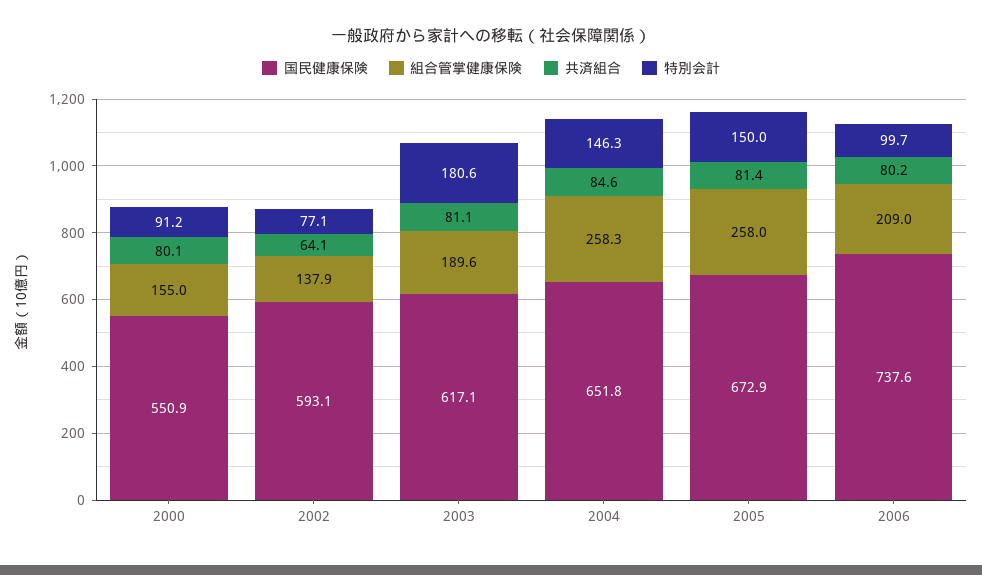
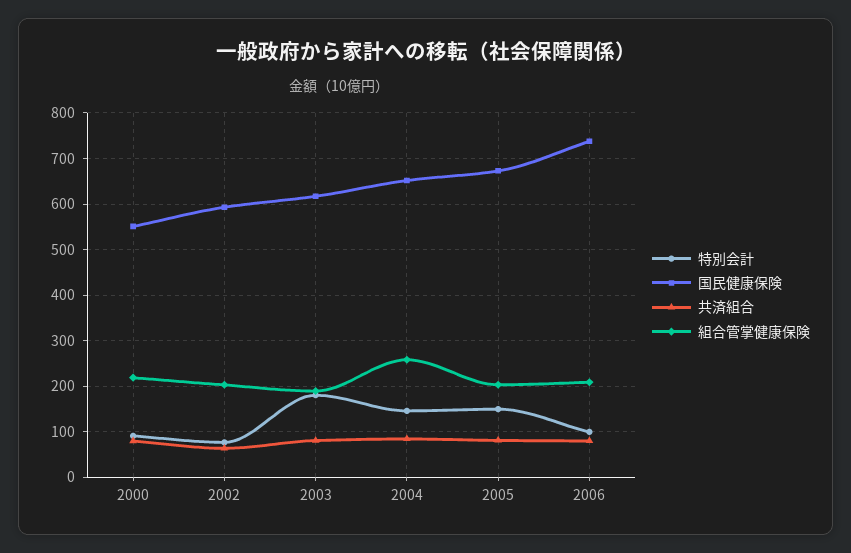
組合管掌健康保険, 2000: 155 -> 220
組合管掌健康保険, 2002: 137.9 -> 200
組合管掌健康保険, 2005: 258 -> 200

